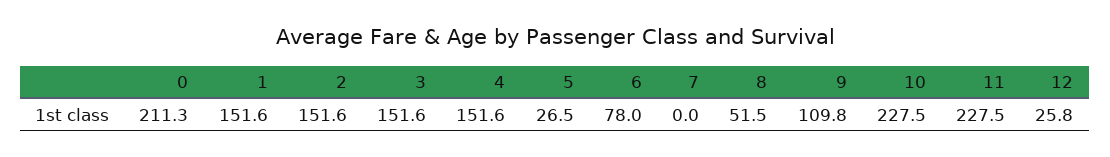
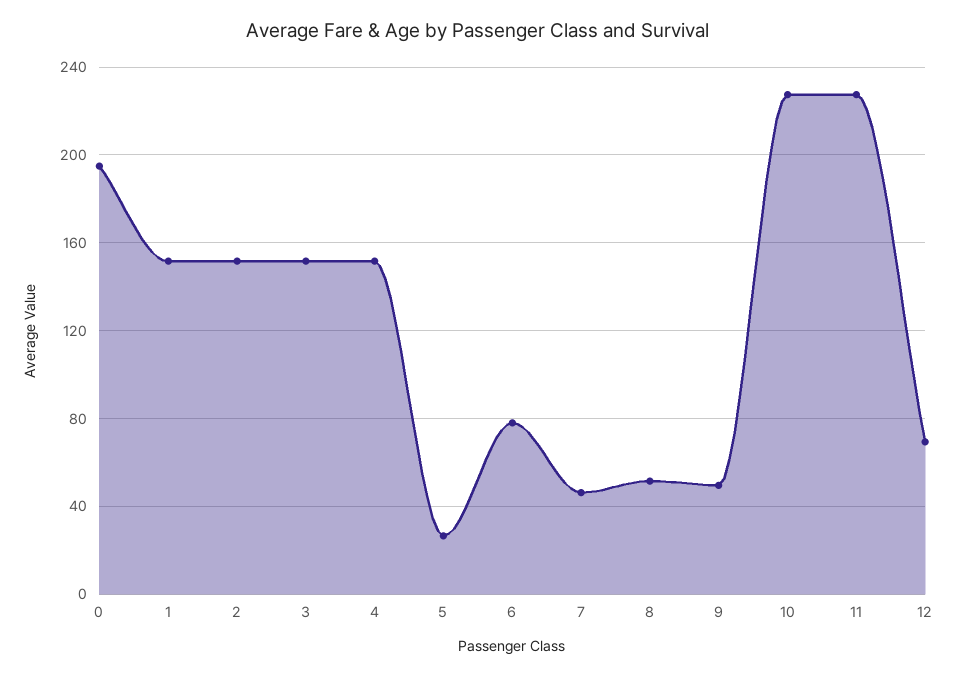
0: 211.3 -> 195
7: 0 -> 45
9: 109.8 -> 50
12: 25.8 -> 70

